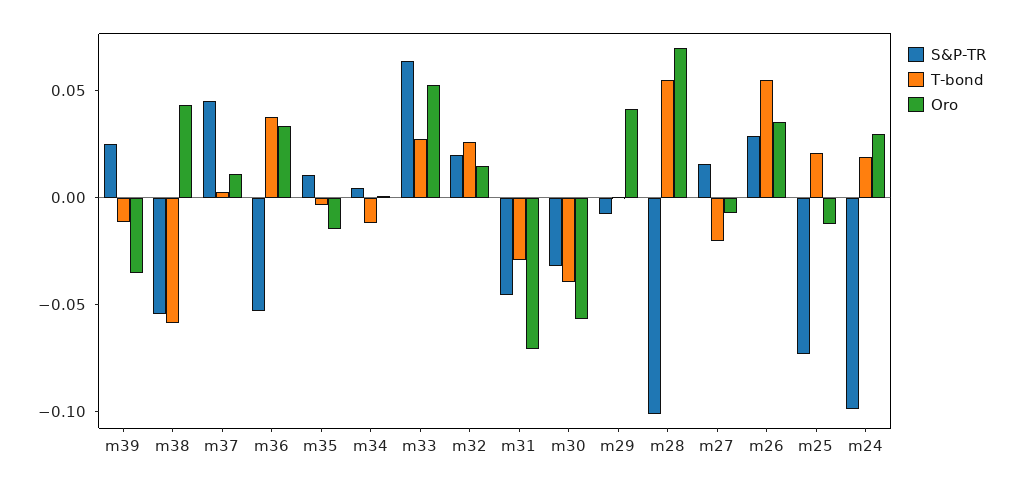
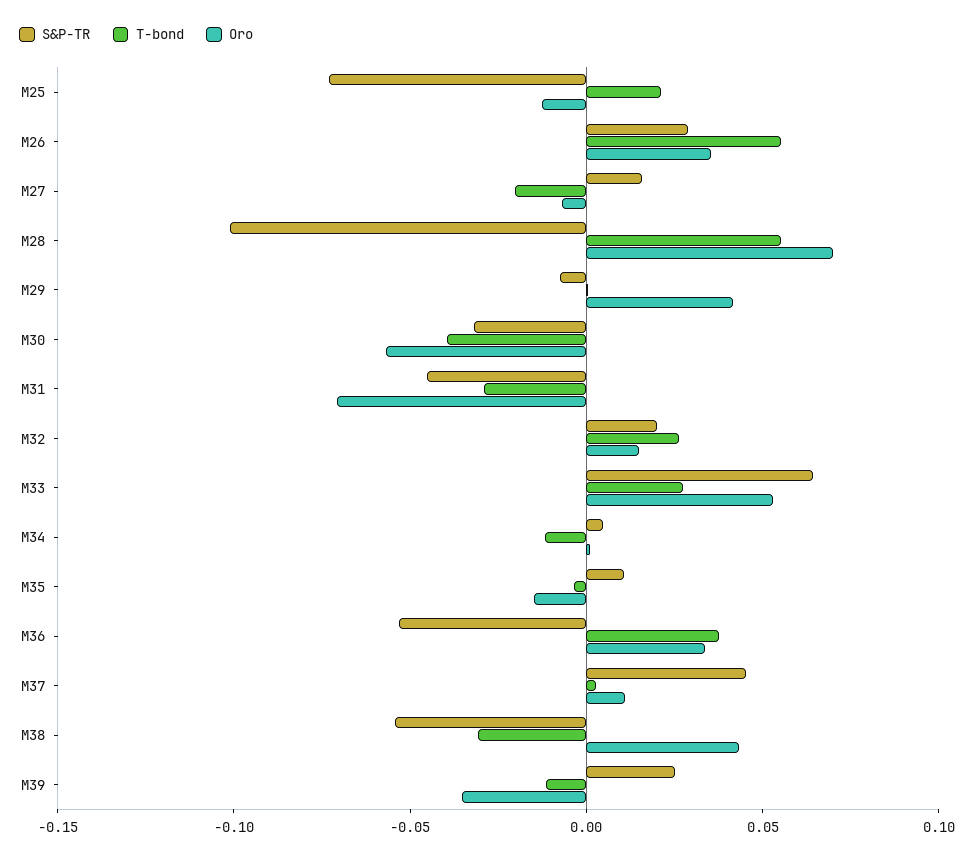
T-bond, m38: -0.06 -> -0.03
S&P-TR, m24: -0.1 -> none
T-bond, m24: 0.02 -> none
Oro, m24: 0.03 -> none

